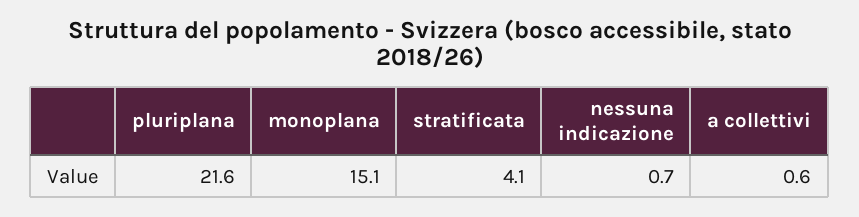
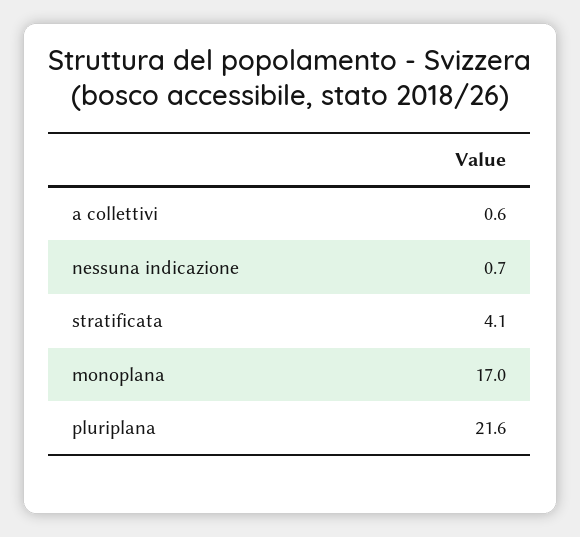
monoplana: 15.1 -> 17

